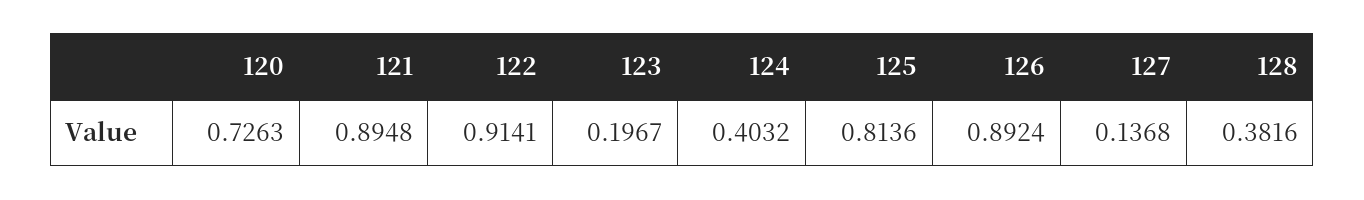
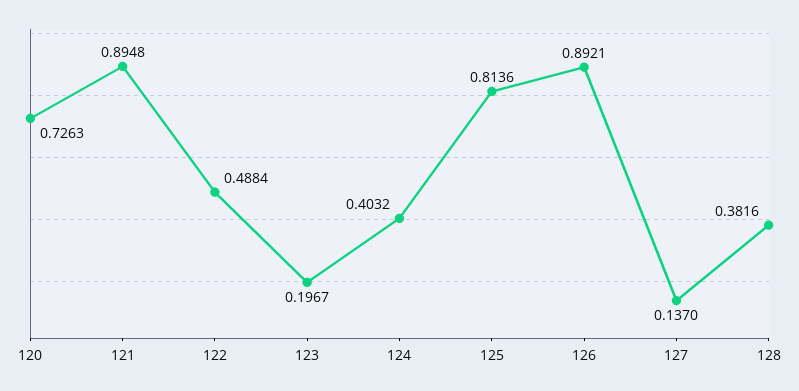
122: 0.9141 -> 0.4884
126: 0.8924 -> 0.8921
127: 0.1368 -> 0.137

